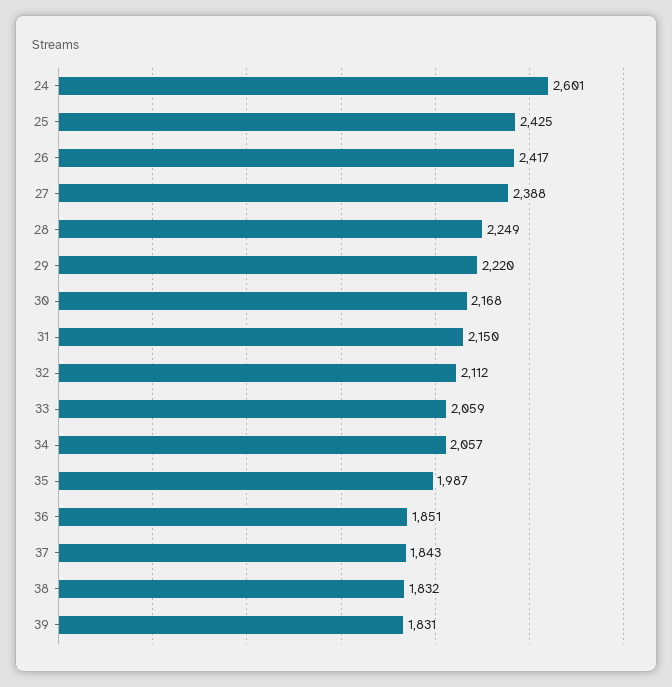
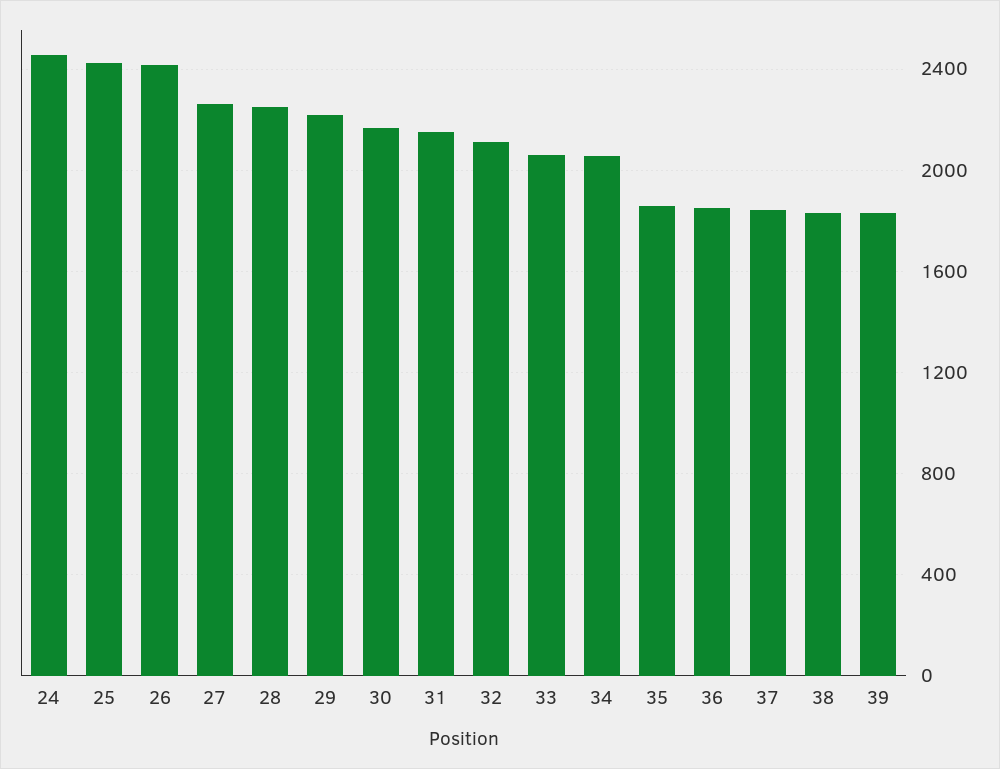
24: 2601 -> 2450
27: 2388 -> 2250
35: 1987 -> 1850

